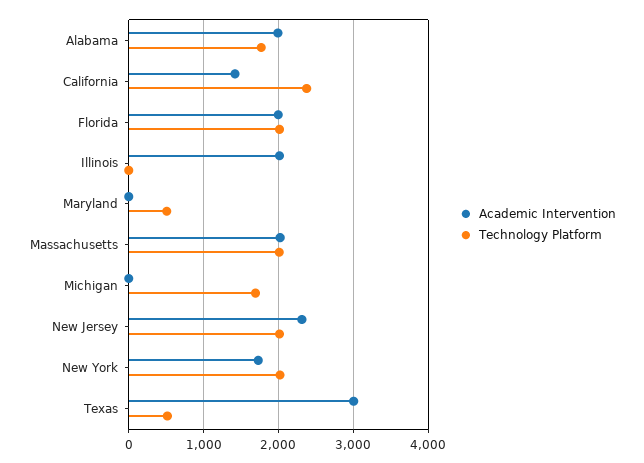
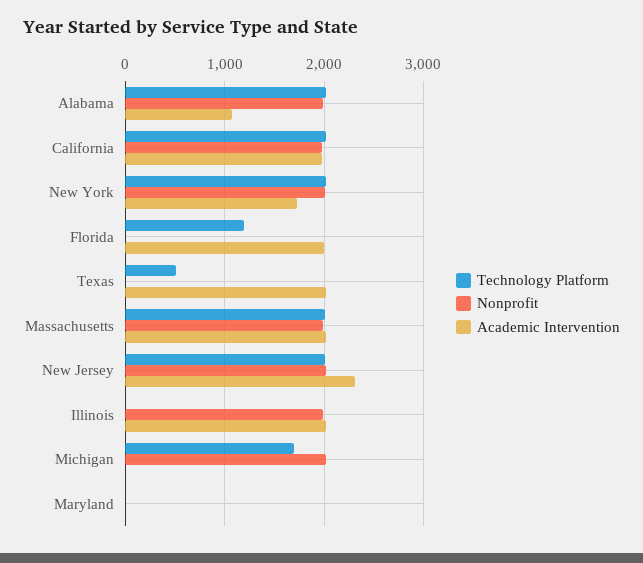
Academic Intervention, Alabama: 2000 -> 1100
Technology Platform, Alabama: 1800 -> 2000
Academic Intervention, California: 1400 -> 2000
Technology Platform, California: 2400 -> 2000
Technology Platform, Florida: 2000 -> 1200
Technology Platform, Maryland: 500 -> 0
Academic Intervention, Texas: 3000 -> 2000
Nonprofit, Alabama: none -> 2000
Nonprofit, California: none -> 2000
Nonprofit, New York: none -> 2000
Nonprofit, Florida: none -> 0
Nonprofit, Texas: none -> 0
Nonprofit, Massachusetts: none -> 2000
Nonprofit, New Jersey: none -> 2000
Nonprofit, Illinois: none -> 2000
Nonprofit, Michigan: none -> 2000
Nonprofit, Maryland: none -> 0

